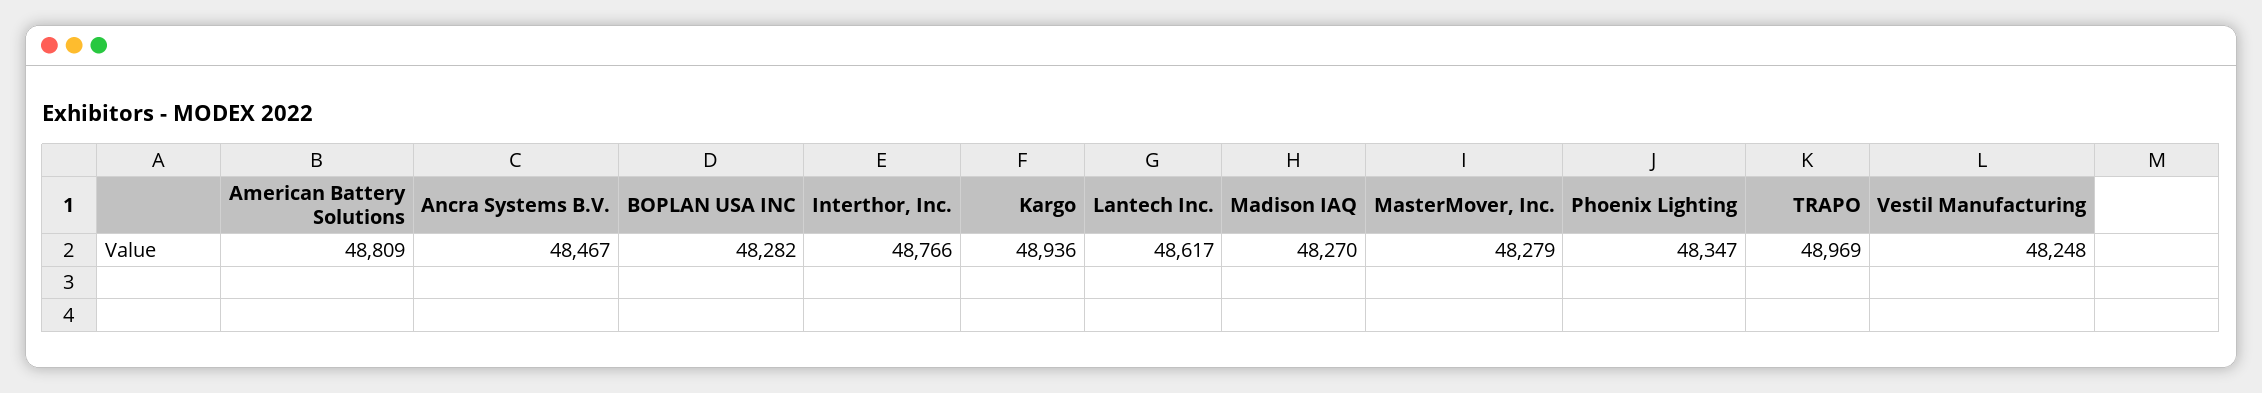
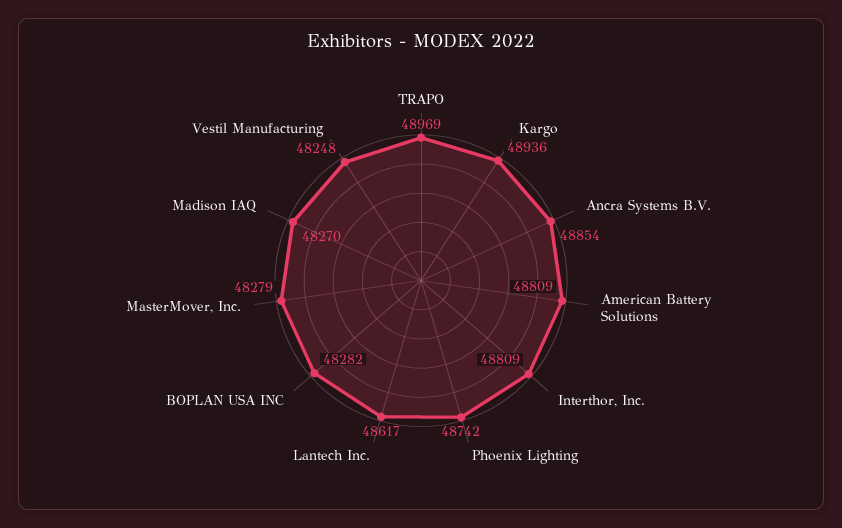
Ancra Systems B.V.: 48467 -> 48854
Interthor, Inc.: 48766 -> 48809
Phoenix Lighting: 48347 -> 48742

